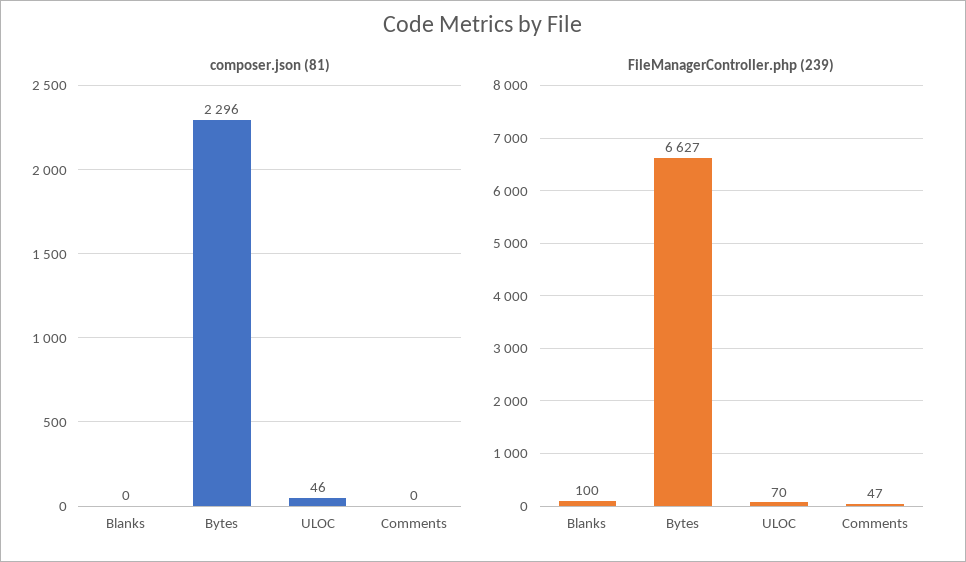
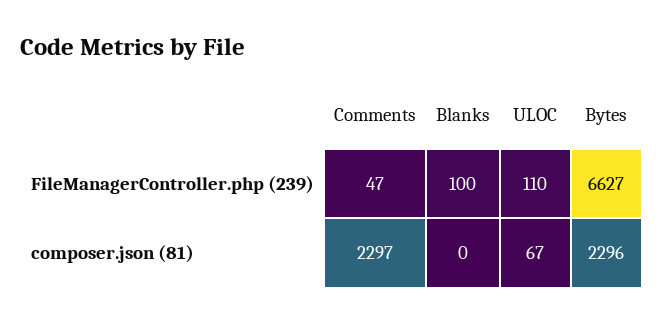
composer.json (81), ULOC: 46 -> 67
composer.json (81), Comments: 0 -> 2297
FileManagerController.php (239), ULOC: 70 -> 110

